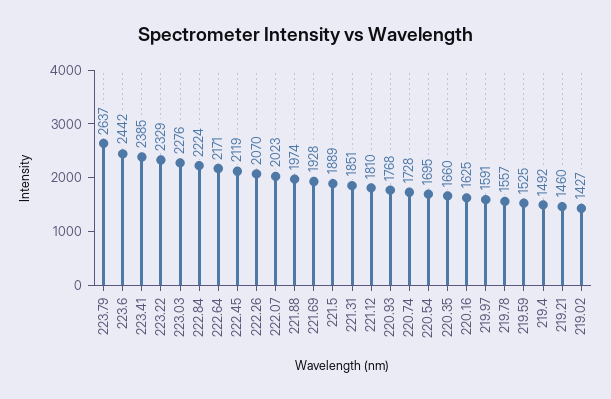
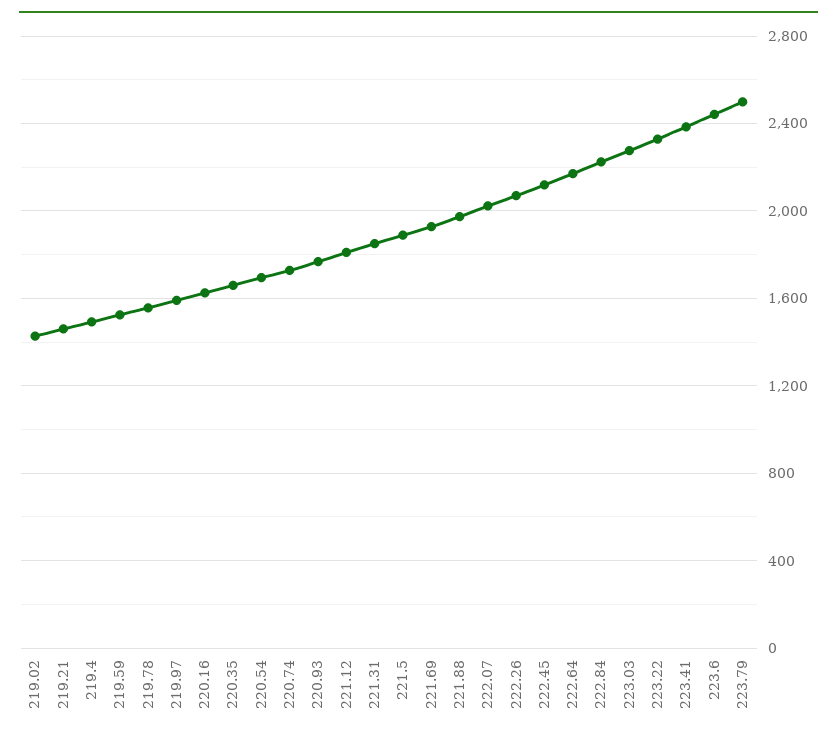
223.79: 2637 -> 2500

